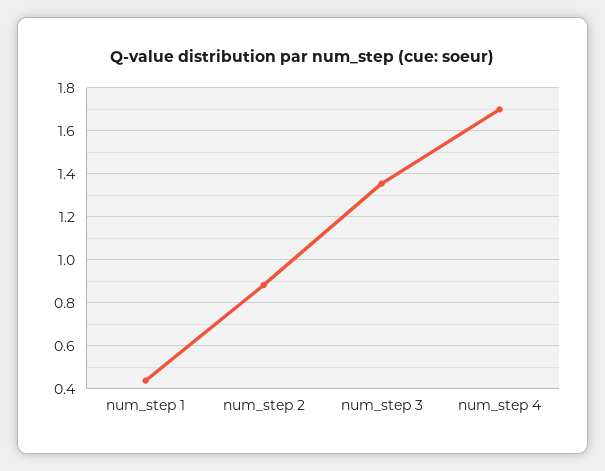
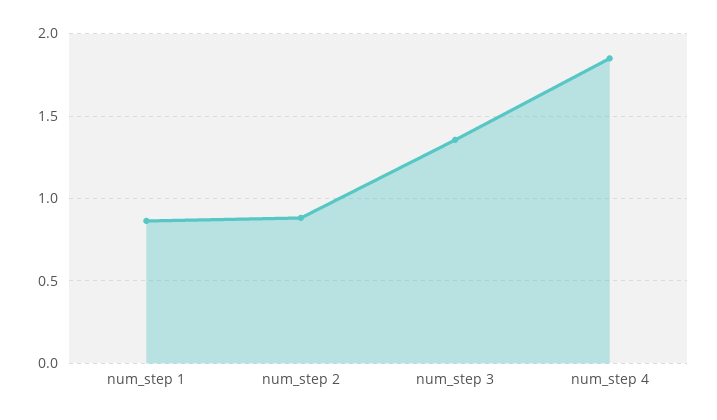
num_step 1: 0.45 -> 0.85
num_step 4: 1.7 -> 1.85

